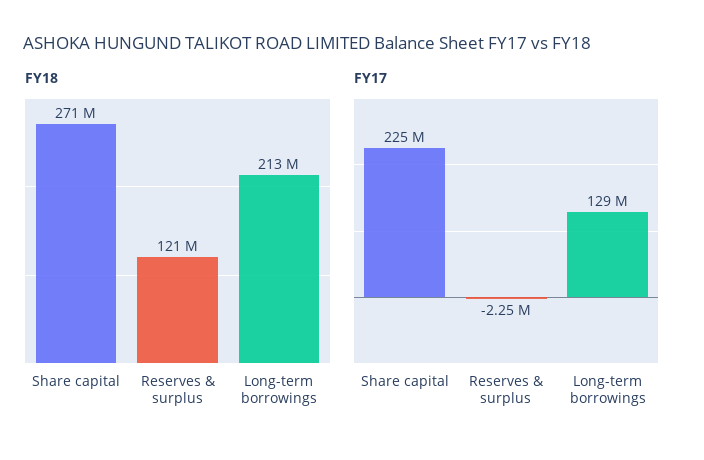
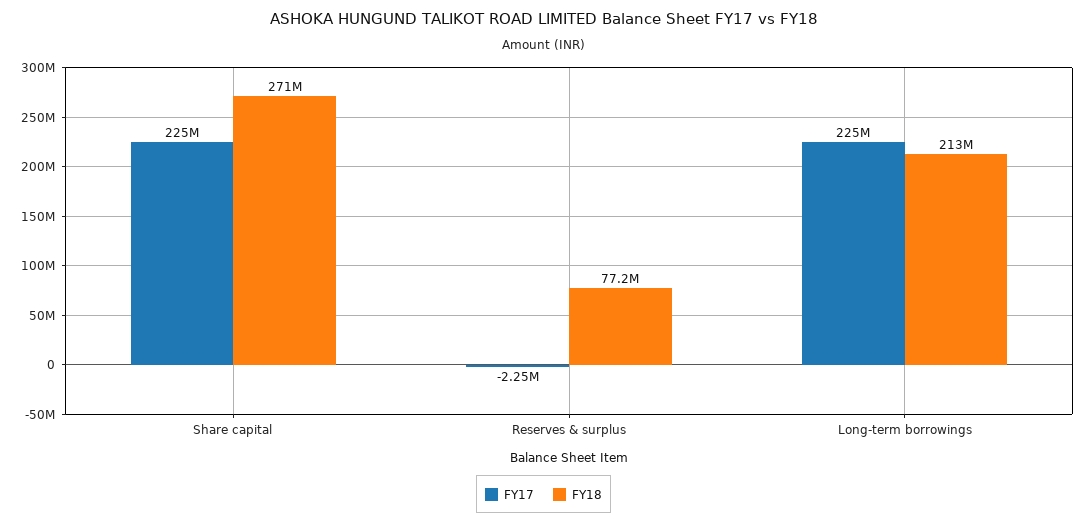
FY18, Reserves & surplus: 121000000 -> 77200000
FY17, Long-term borrowings: 129000000 -> 225000000

